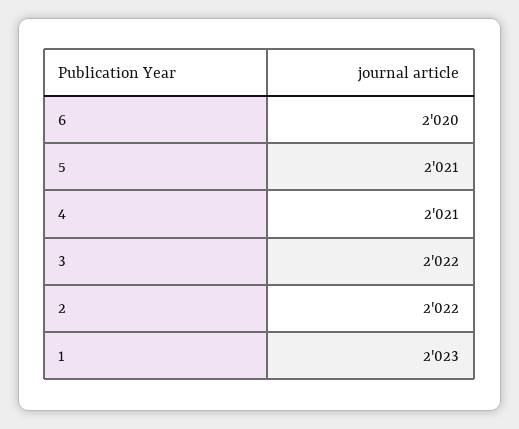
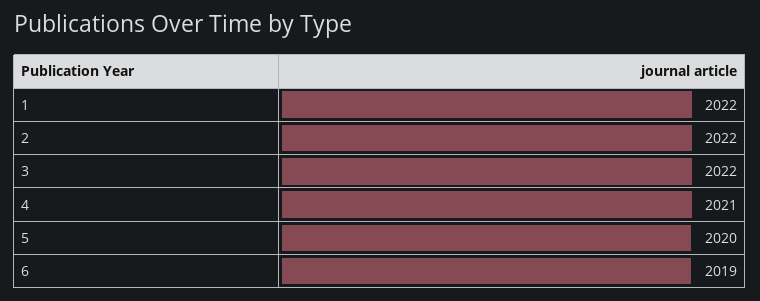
6: 2020 -> 2019
5: 2021 -> 2020
1: 2023 -> 2022

